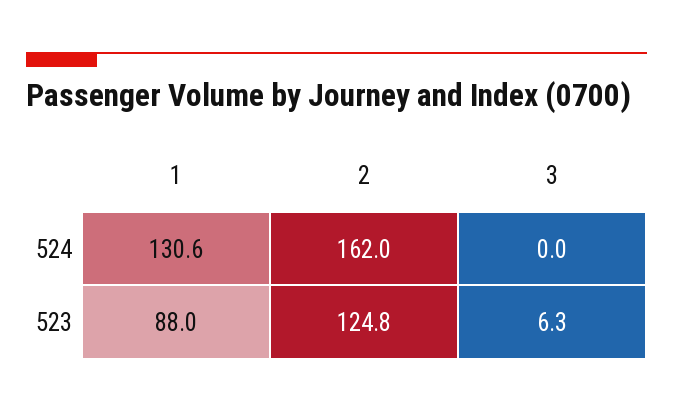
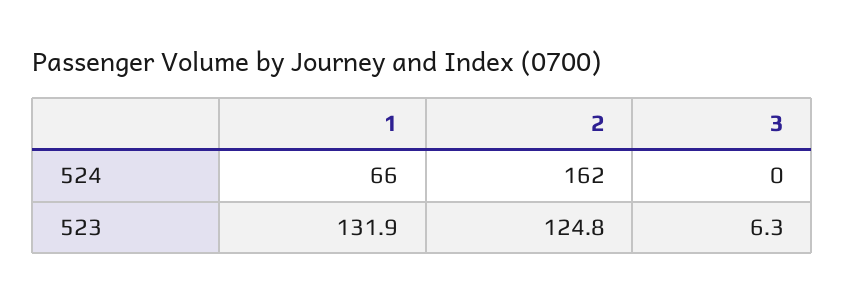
1, 524: 130.6 -> 66
1, 523: 88 -> 131.9

